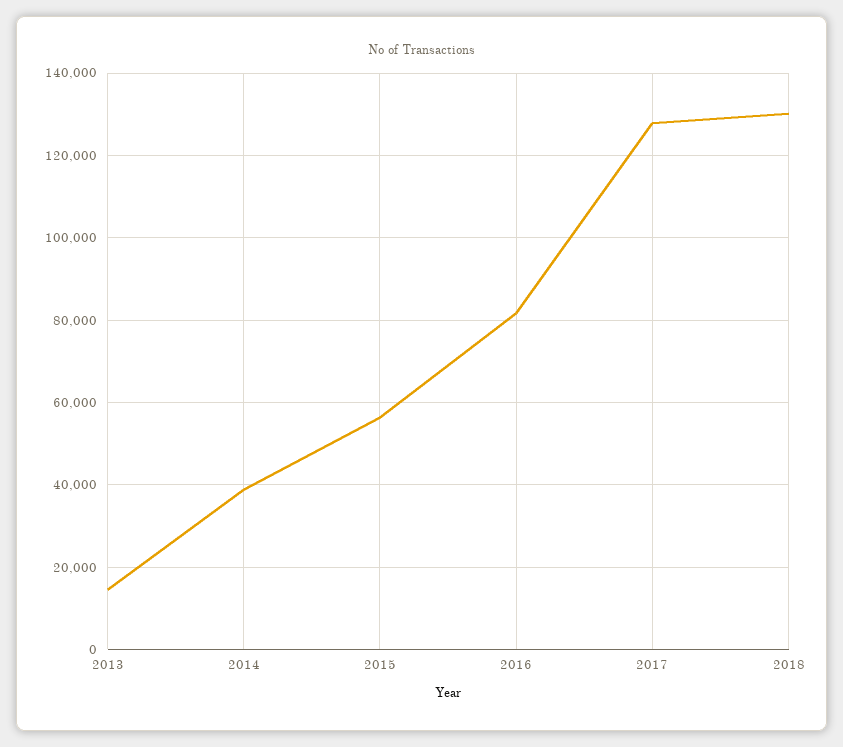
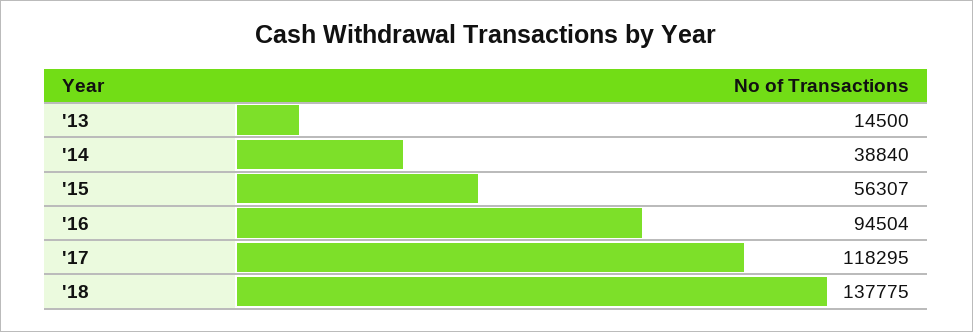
2016: 82000 -> 94504
2017: 128000 -> 118295
2018: 130000 -> 137775

